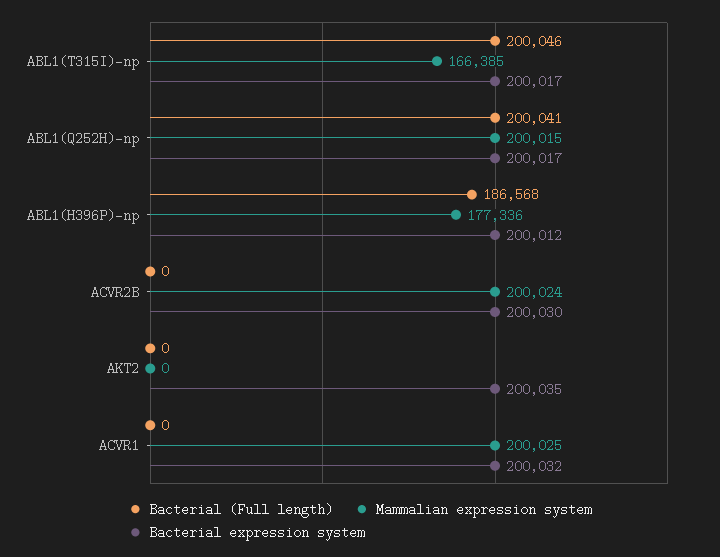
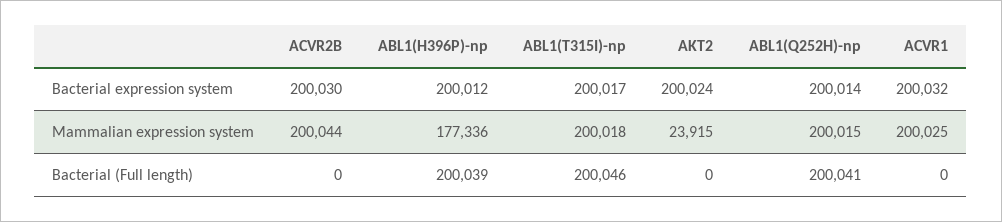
Mammalian expression system, ABL1(T315I)-np: 166385 -> 200018
Bacterial expression system, ABL1(Q252H)-np: 200017 -> 200014
Bacterial (Full length), ABL1(H396P)-np: 186568 -> 200039
Mammalian expression system, ACVR2B: 200024 -> 200044
Mammalian expression system, AKT2: 0 -> 23915
Bacterial expression system, AKT2: 200035 -> 200024

